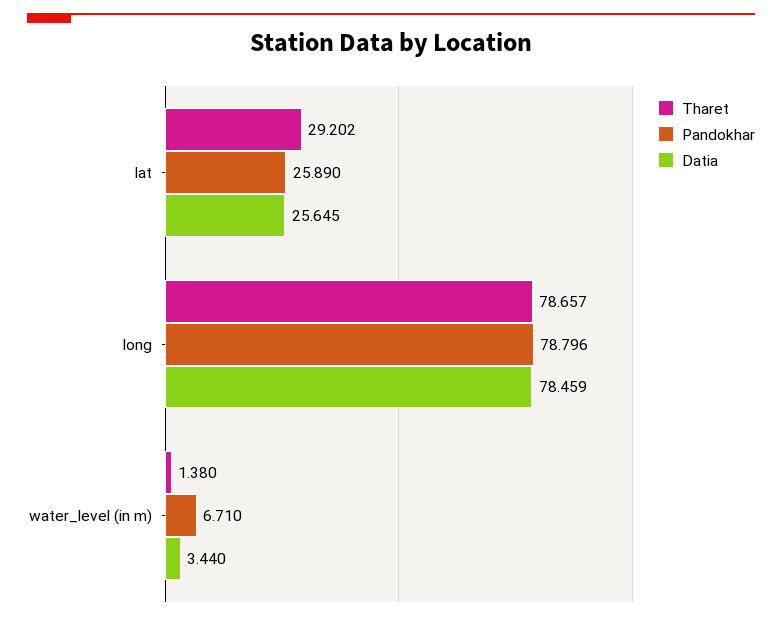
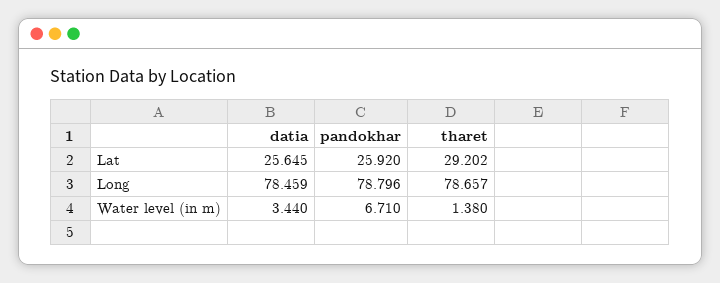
Pandokhar, lat: 25.89 -> 25.92

